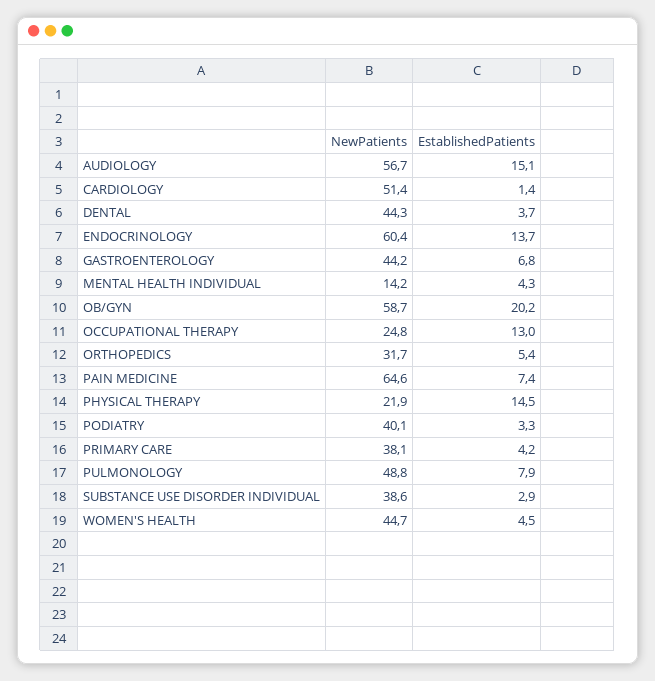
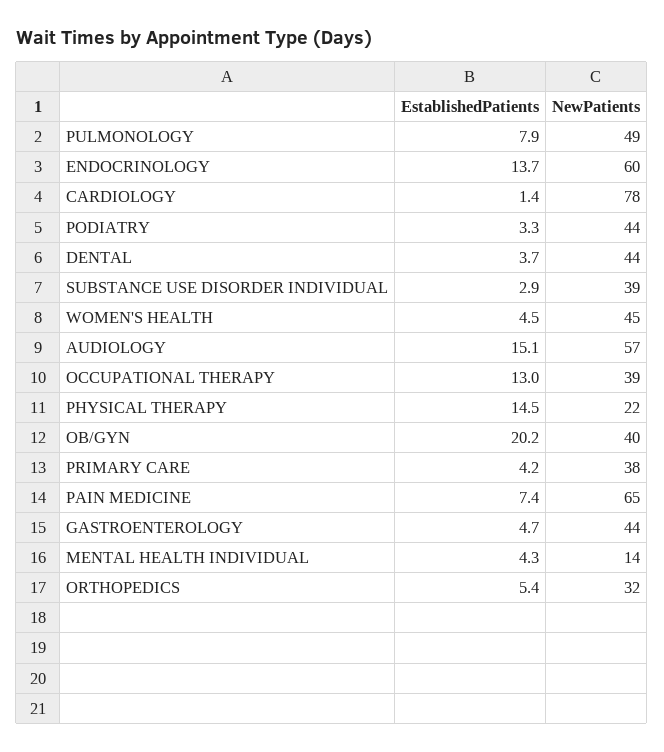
NewPatients, CARDIOLOGY: 51.4 -> 78
EstablishedPatients, GASTROENTEROLOGY: 6.8 -> 4.7
NewPatients, OB/GYN: 58.7 -> 40
NewPatients, OCCUPATIONAL THERAPY: 24.8 -> 39
NewPatients, PODIATRY: 40.1 -> 44

